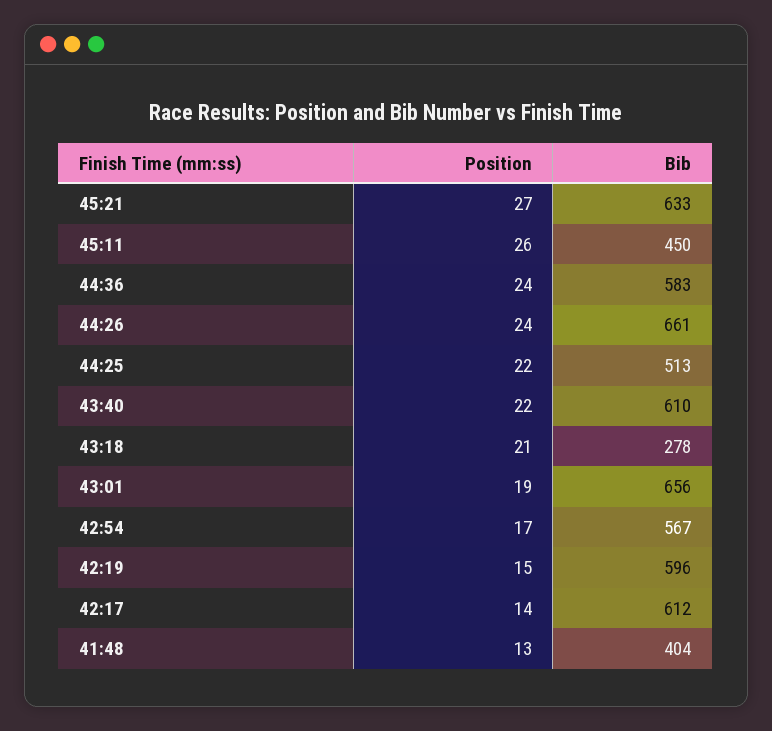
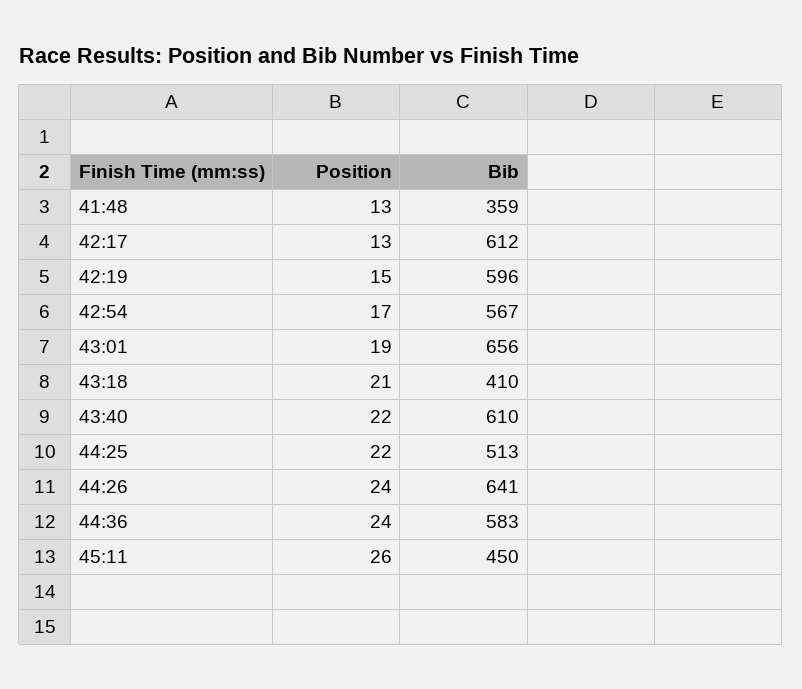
Position, 45:21: 27 -> none
Bib, 45:21: 633 -> none
Bib, 44:26: 661 -> 641
Bib, 43:18: 278 -> 410
Position, 42:17: 14 -> 13
Bib, 41:48: 404 -> 359

